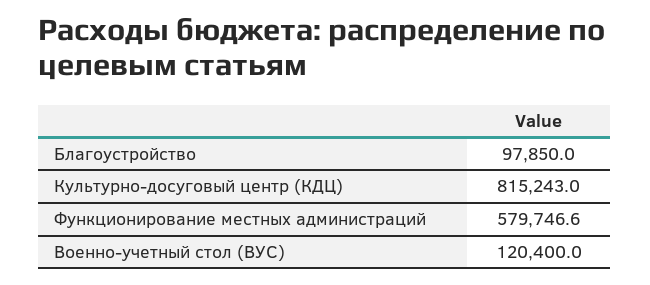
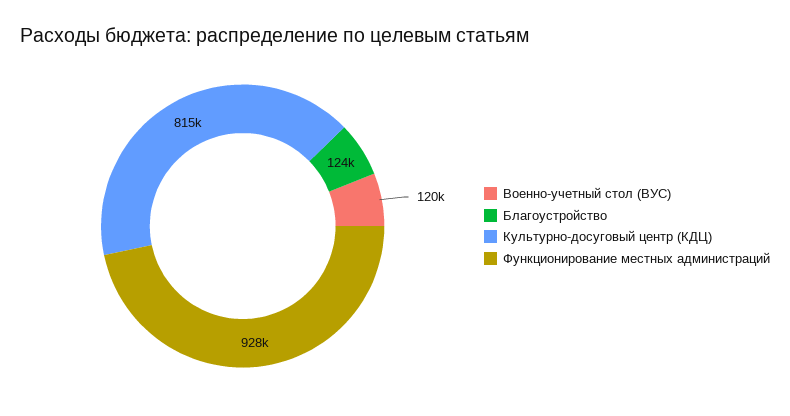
Благоустройство: 97850 -> 124000
Функционирование местных администраций: 579746.6 -> 928000

